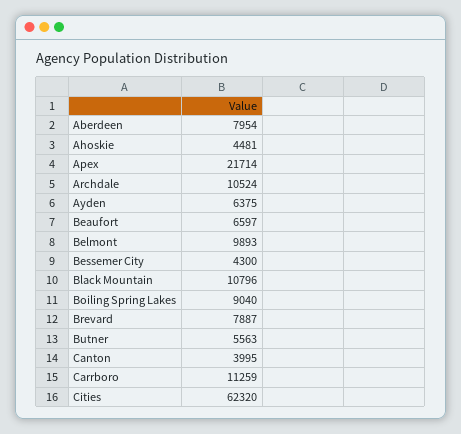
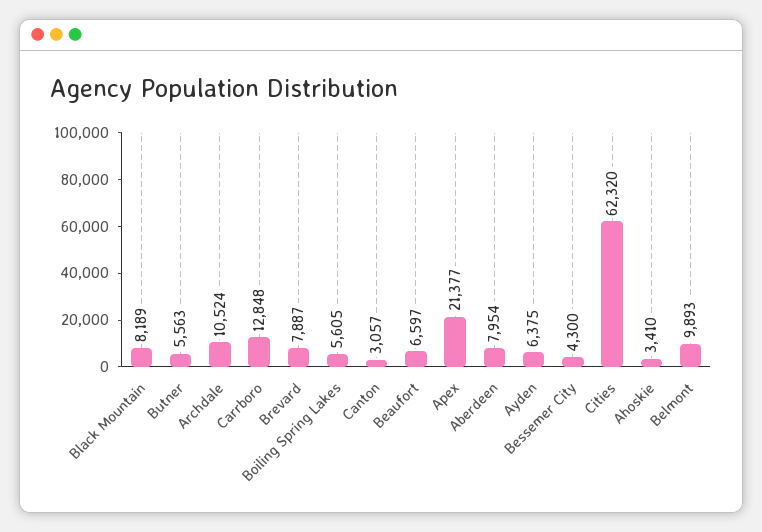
Ahoskie: 4481 -> 3410
Apex: 21714 -> 21377
Black Mountain: 10796 -> 8189
Boiling Spring Lakes: 9040 -> 5605
Canton: 3995 -> 3057
Carrboro: 11259 -> 12848

